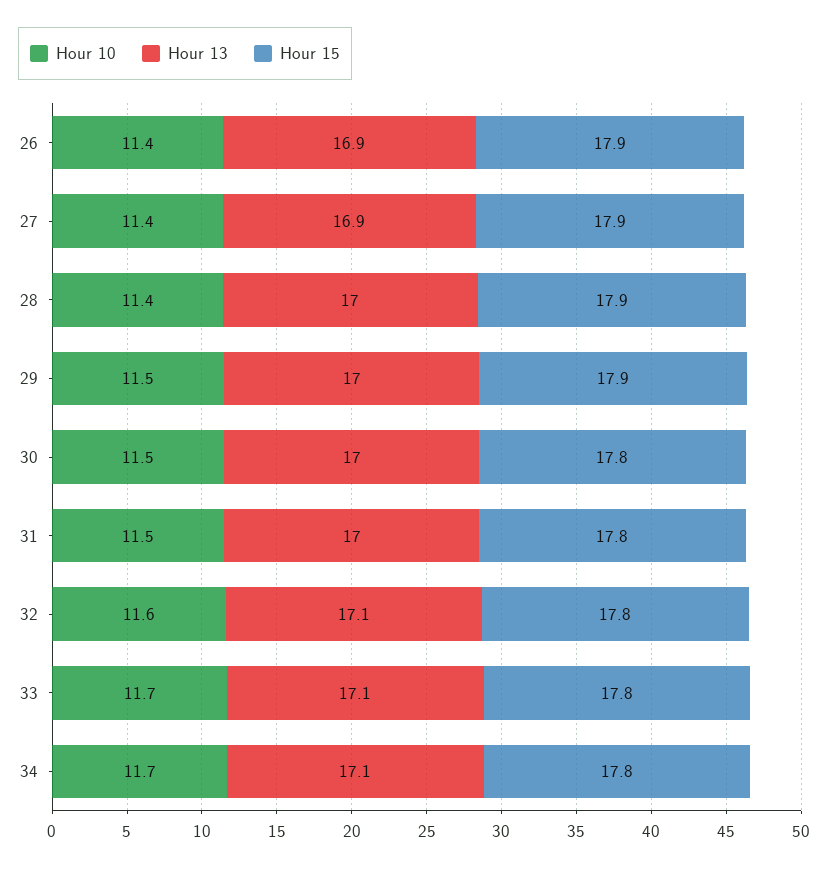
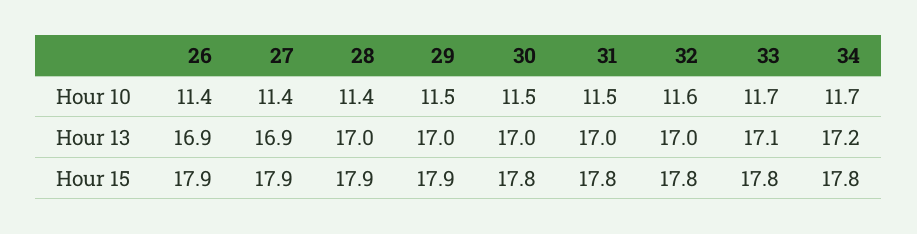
Hour 13, 32: 17.1 -> 17
Hour 13, 34: 17.1 -> 17.2

